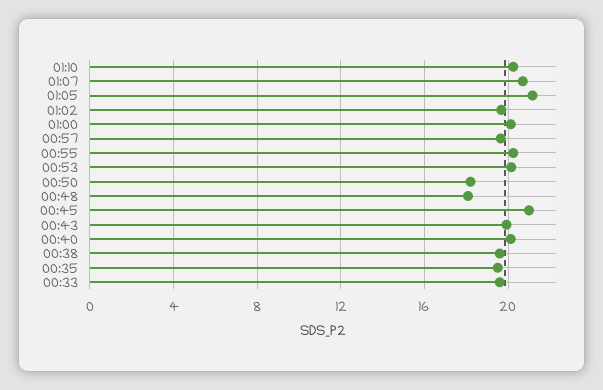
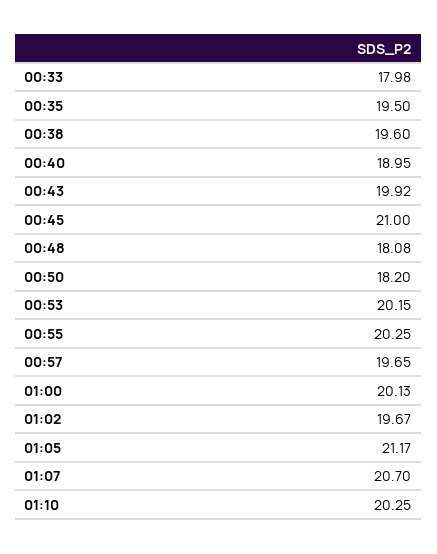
00:40: 20 -> 18.95
00:33: 19.5 -> 17.98

